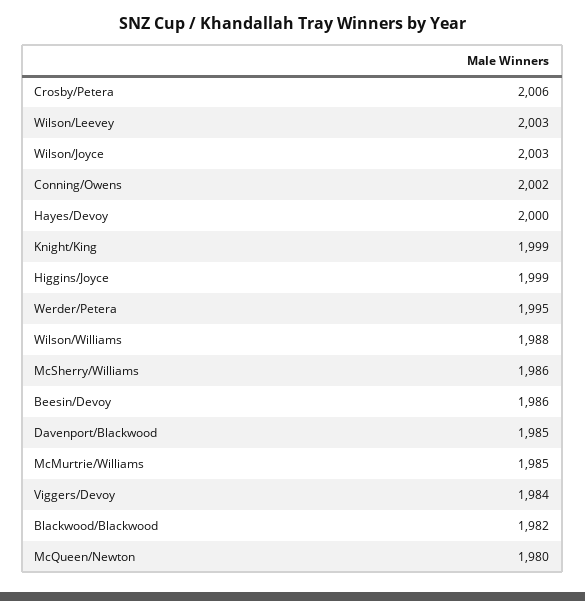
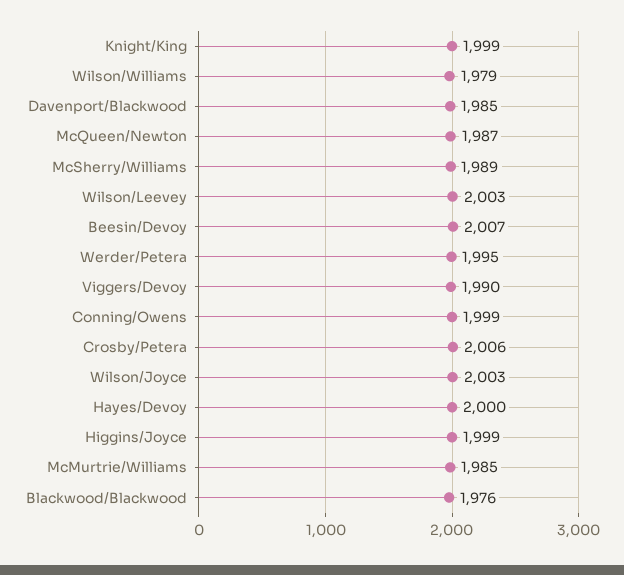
Conning/Owens: 2002 -> 1999
Wilson/Williams: 1988 -> 1979
McSherry/Williams: 1986 -> 1989
Beesin/Devoy: 1986 -> 2007
Viggers/Devoy: 1984 -> 1990
Blackwood/Blackwood: 1982 -> 1976
McQueen/Newton: 1980 -> 1987

